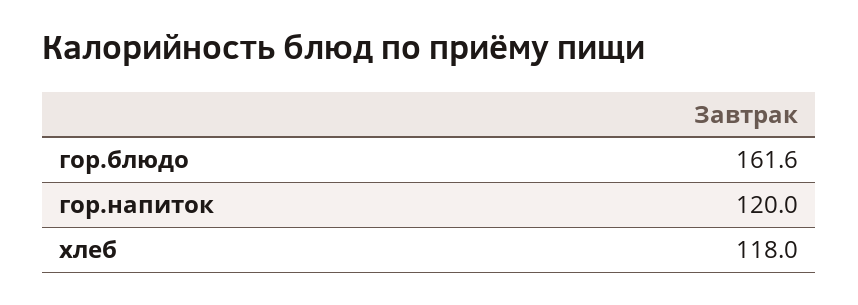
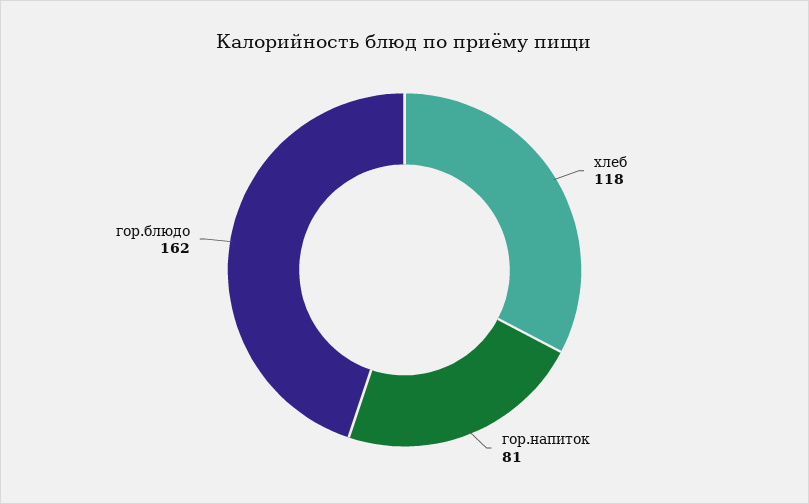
гор.напиток: 120 -> 81

